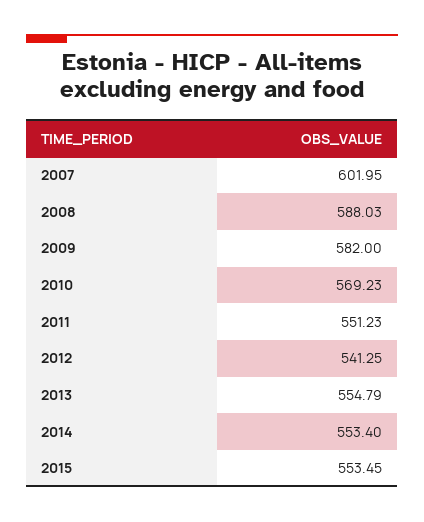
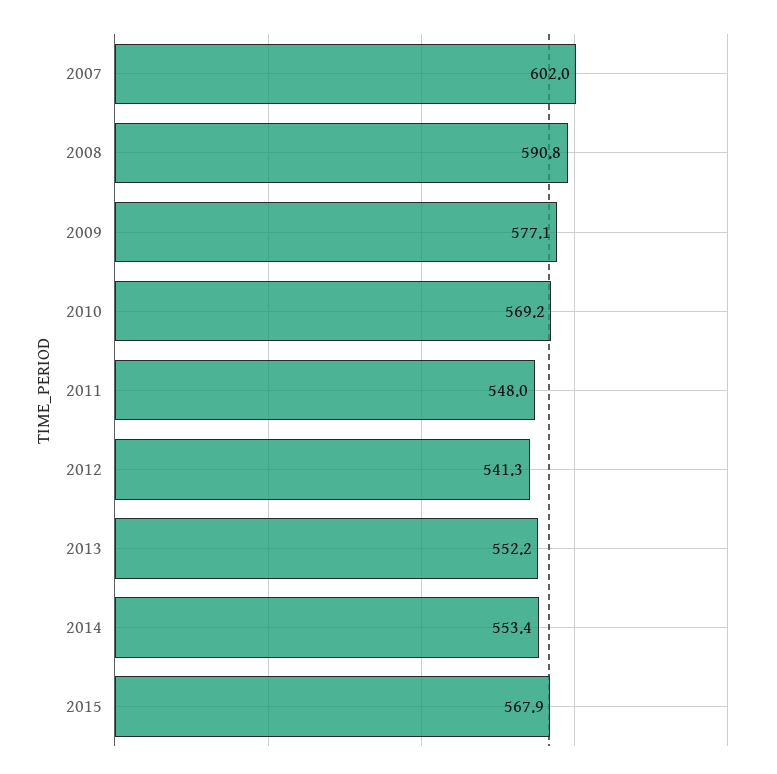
2008: 588.03 -> 590.8
2009: 582 -> 577.1
2011: 551.23 -> 548
2013: 554.79 -> 552.2
2015: 553.45 -> 567.9

